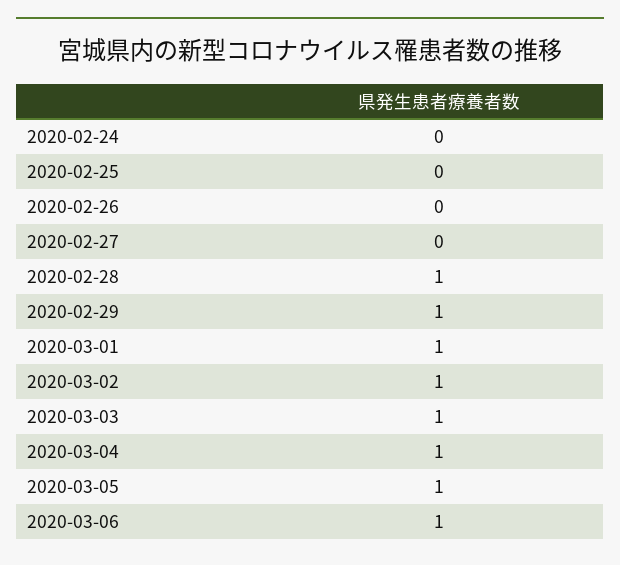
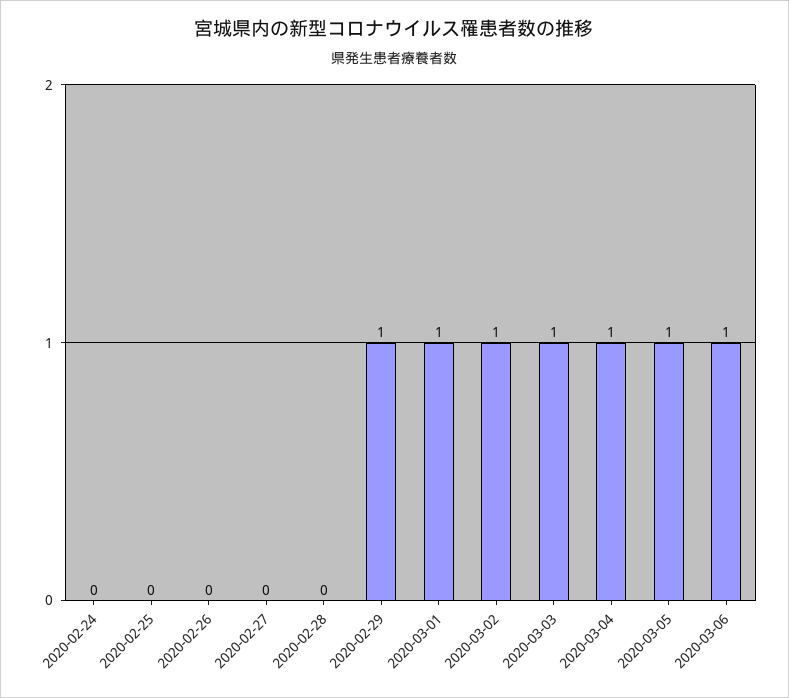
2020-02-28: 1 -> 0

